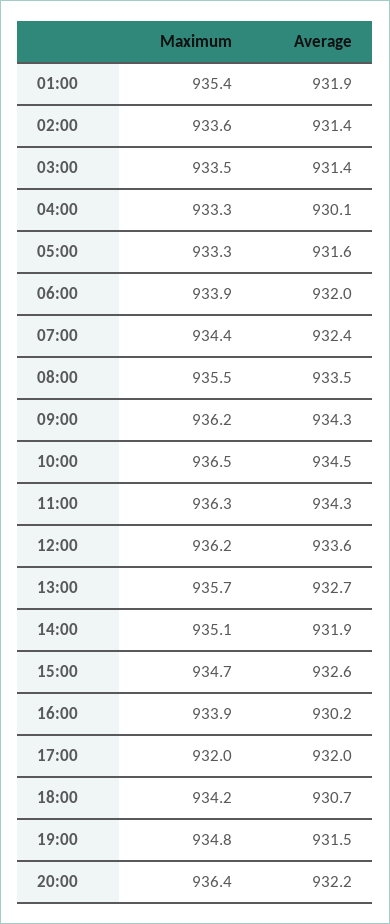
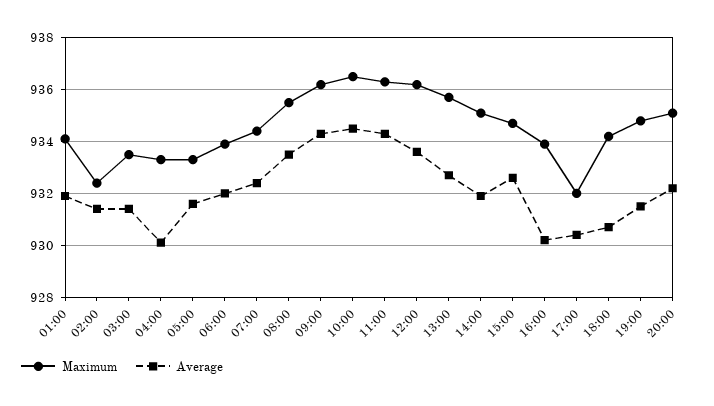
Maximum, 01:00: 935.4 -> 934
Maximum, 02:00: 933.6 -> 932.5
Average, 17:00: 932 -> 930.5
Maximum, 20:00: 936.4 -> 935

